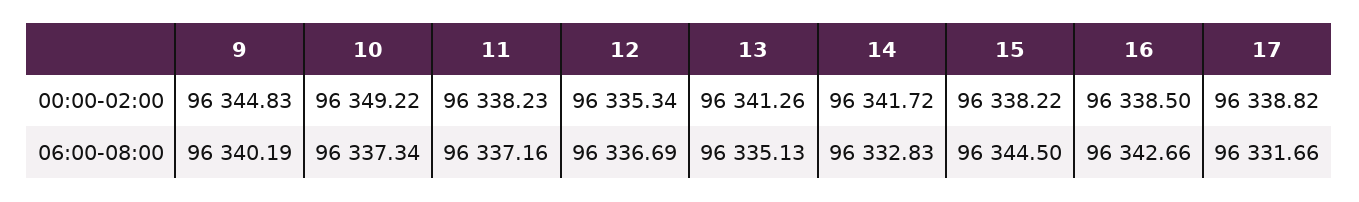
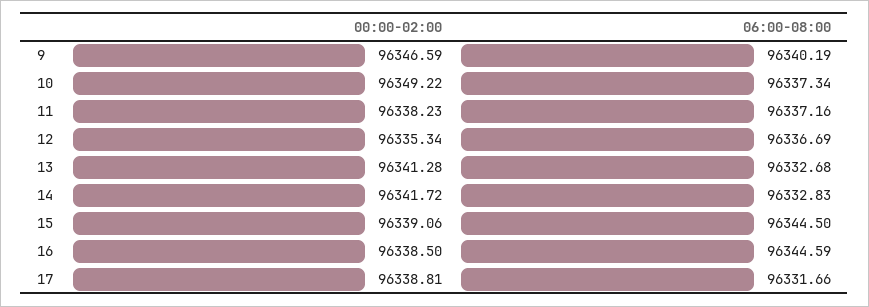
9, 00:00-02:00: 96344.83 -> 96346.59
13, 00:00-02:00: 96341.26 -> 96341.28
15, 00:00-02:00: 96338.22 -> 96339.06
17, 00:00-02:00: 96338.82 -> 96338.81
13, 06:00-08:00: 96335.13 -> 96332.68
16, 06:00-08:00: 96342.66 -> 96344.59

